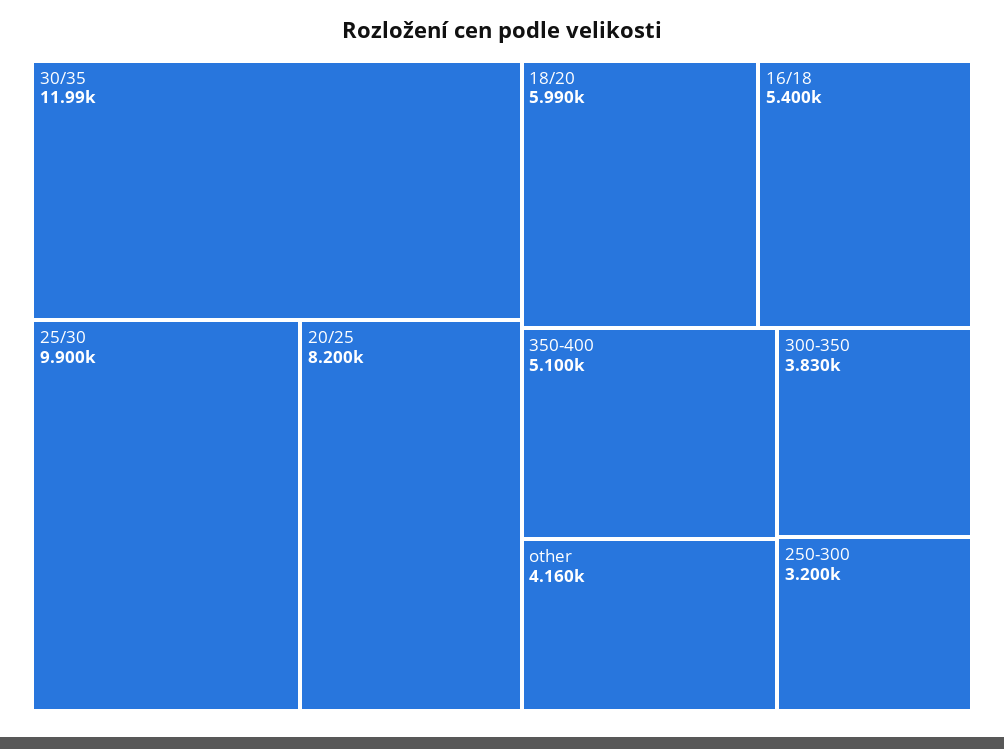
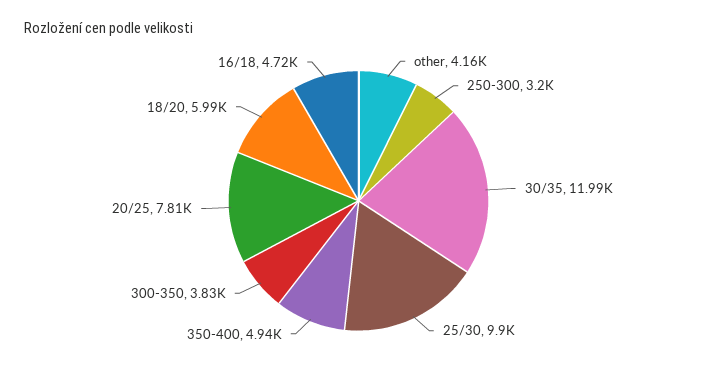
20/25: 8200 -> 7810
16/18: 5400 -> 4720
350-400: 5100 -> 4940

